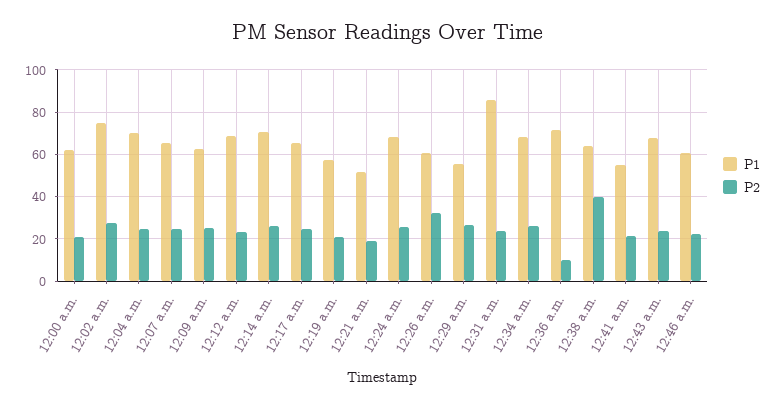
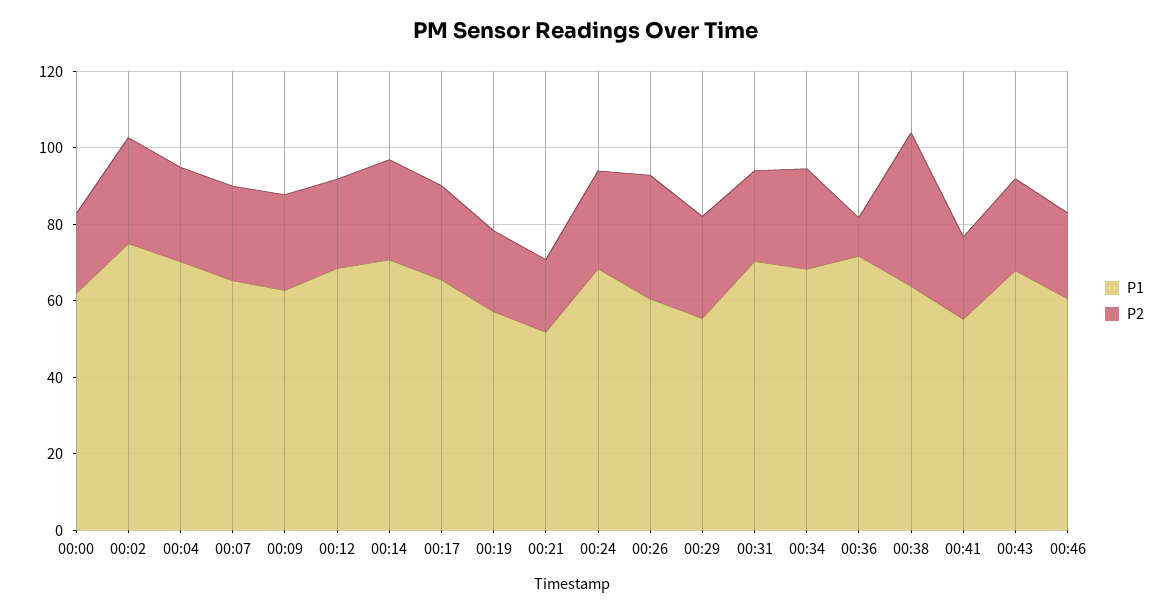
P1, 12:31 a.m.: 85 -> 70

